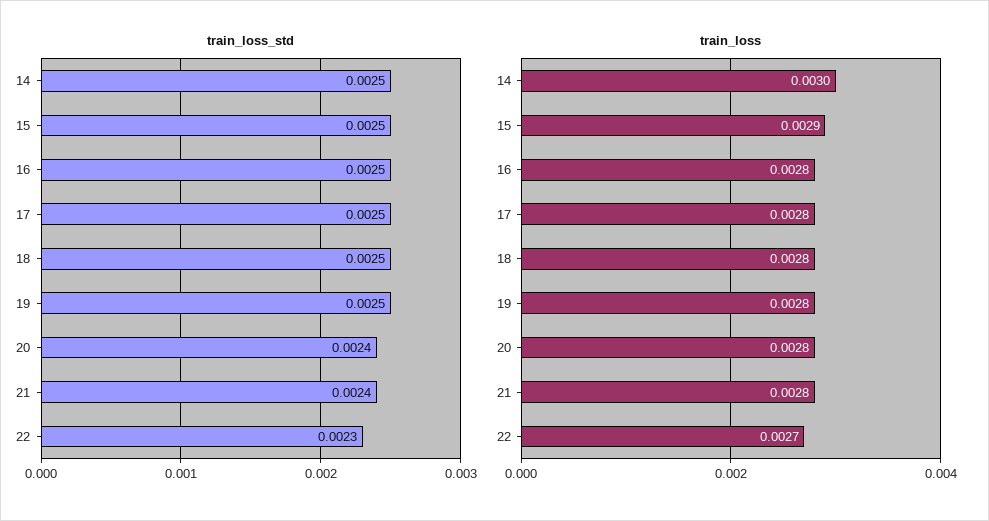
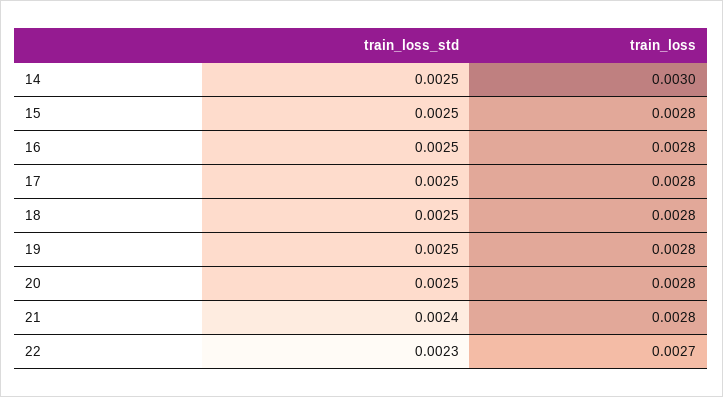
train_loss_std, 20: 0.0024 -> 0.0025
train_loss, 15: 0.0029 -> 0.0028

